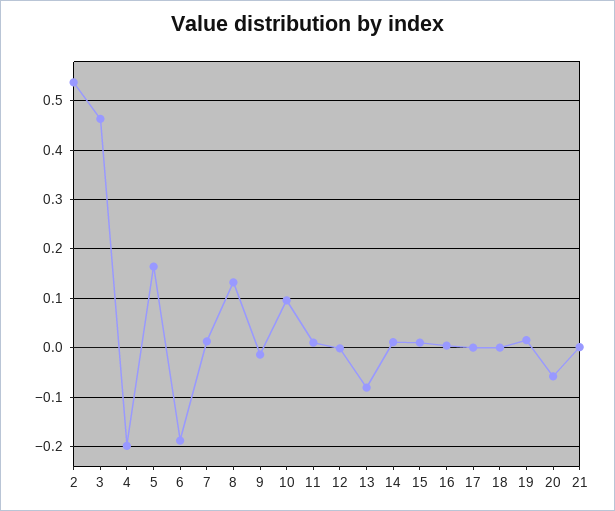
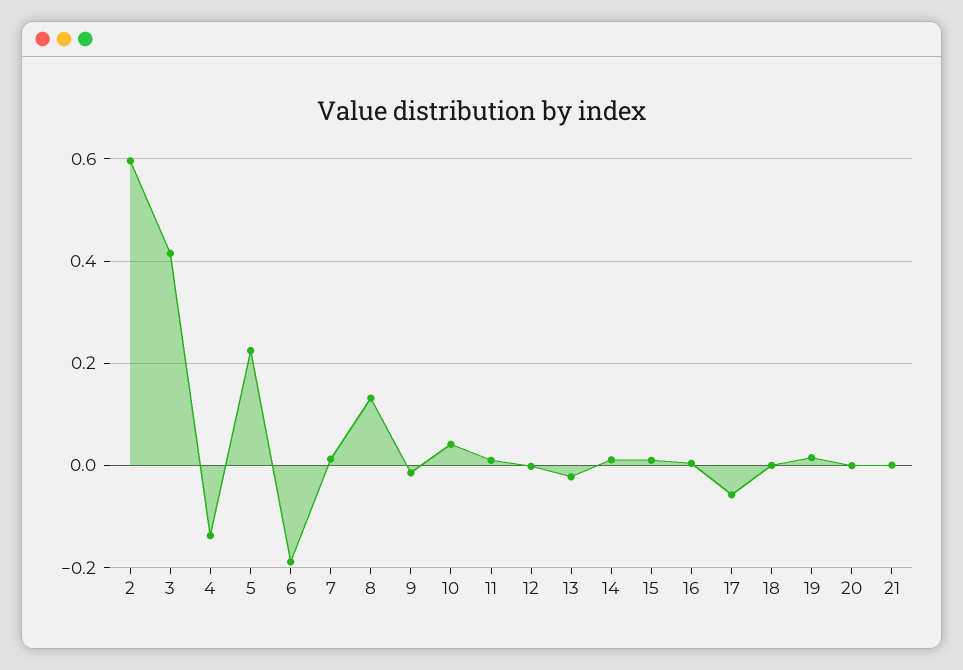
2: 0.54 -> 0.6
3: 0.46 -> 0.42
4: -0.2 -> -0.14
5: 0.16 -> 0.22
10: 0.1 -> 0.04
13: -0.08 -> -0.02
17: 0 -> -0.06
20: -0.06 -> 0

